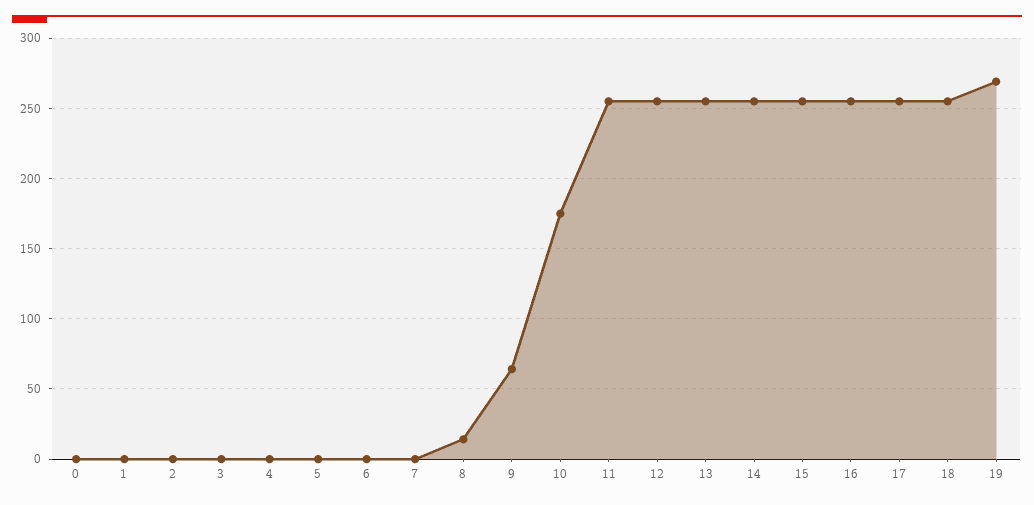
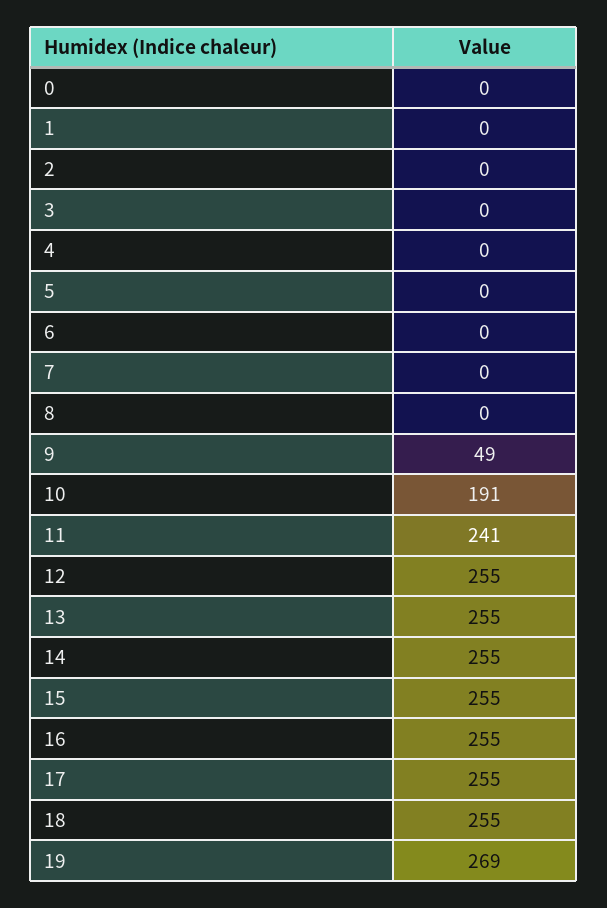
8: 15 -> 0
9: 65 -> 49
10: 175 -> 191
11: 255 -> 241

